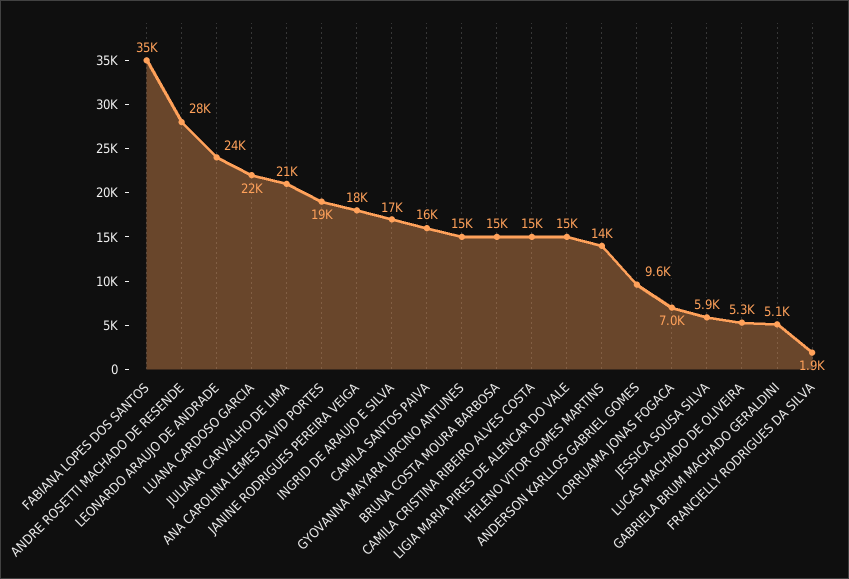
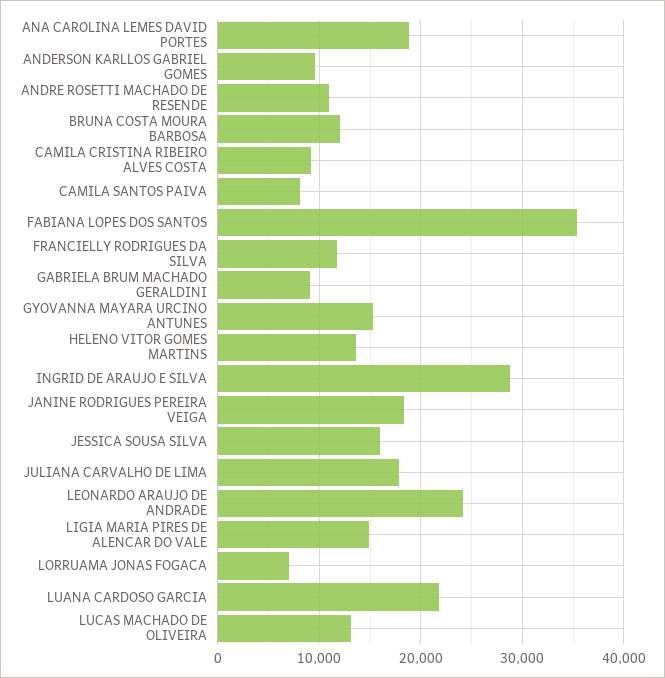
ANDRE ROSETTI MACHADO DE RESENDE: 28000 -> 11000
JULIANA CARVALHO DE LIMA: 21000 -> 18000
INGRID DE ARAUJO E SILVA: 17000 -> 29000
CAMILA SANTOS PAIVA: 16000 -> 8000
BRUNA COSTA MOURA BARBOSA: 15000 -> 12000
CAMILA CRISTINA RIBEIRO ALVES COSTA: 15000 -> 9000
JESSICA SOUSA SILVA: 5900 -> 16000
LUCAS MACHADO DE OLIVEIRA: 5300 -> 13000
GABRIELA BRUM MACHADO GERALDINI: 5100 -> 9000
FRANCIELLY RODRIGUES DA SILVA: 1900 -> 12000

